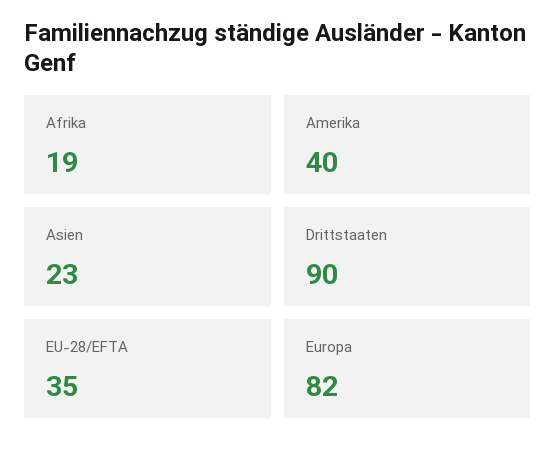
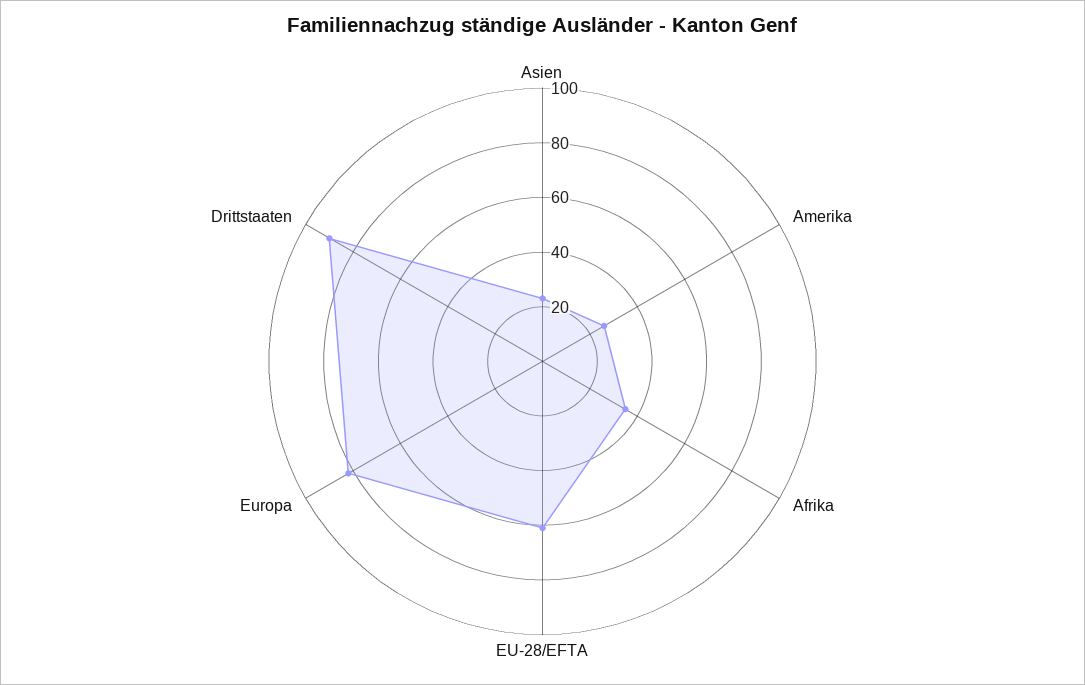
Afrika: 19 -> 35
Amerika: 40 -> 25
EU-28/EFTA: 35 -> 60

